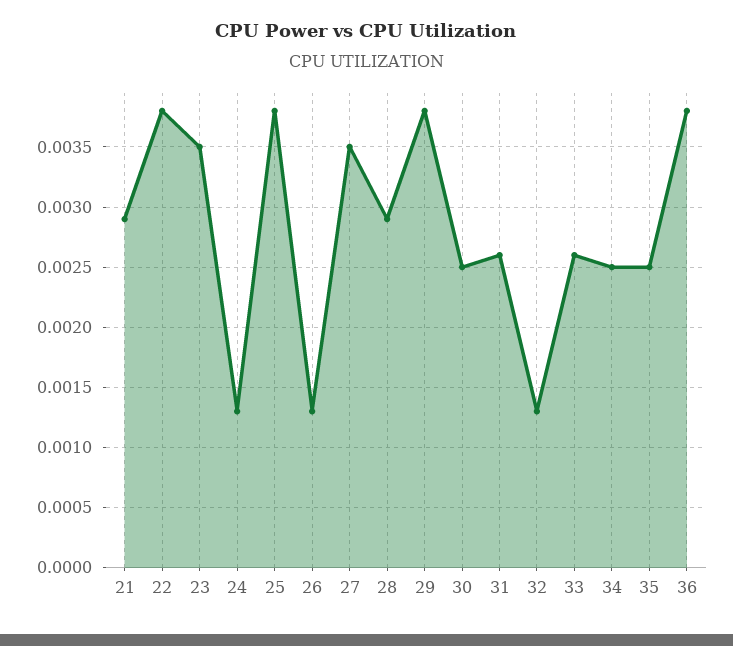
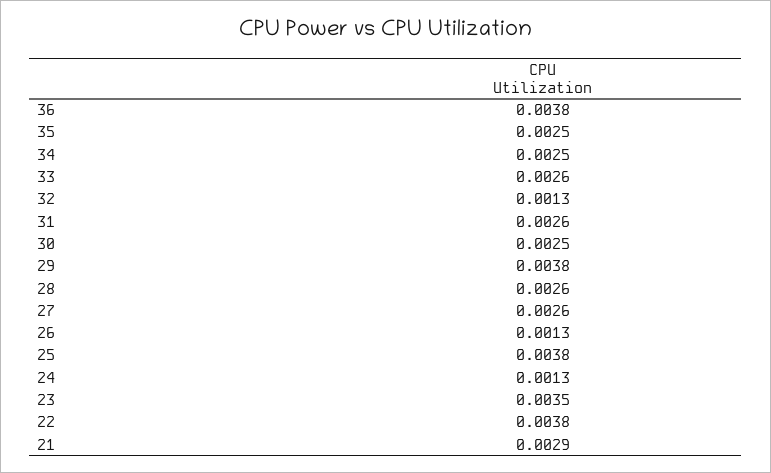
27: 0.0035 -> 0.0026
28: 0.0029 -> 0.0026

